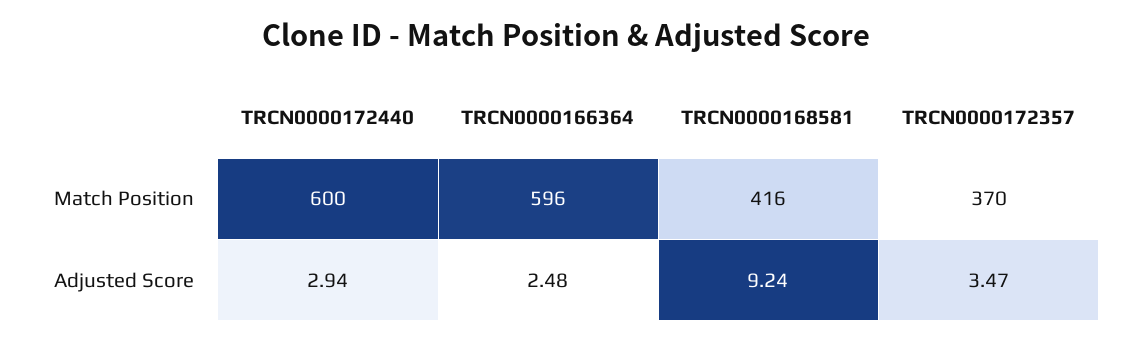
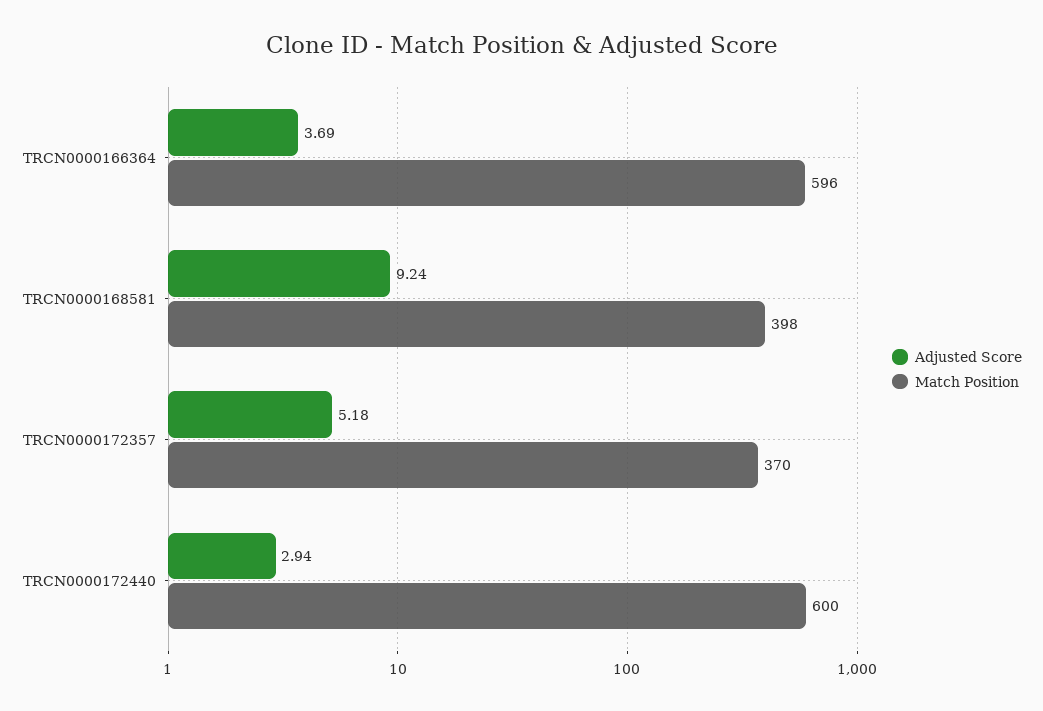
Match Position, TRCN0000168581: 416 -> 398
Adjusted Score, TRCN0000166364: 2.48 -> 3.69
Adjusted Score, TRCN0000172357: 3.47 -> 5.18

